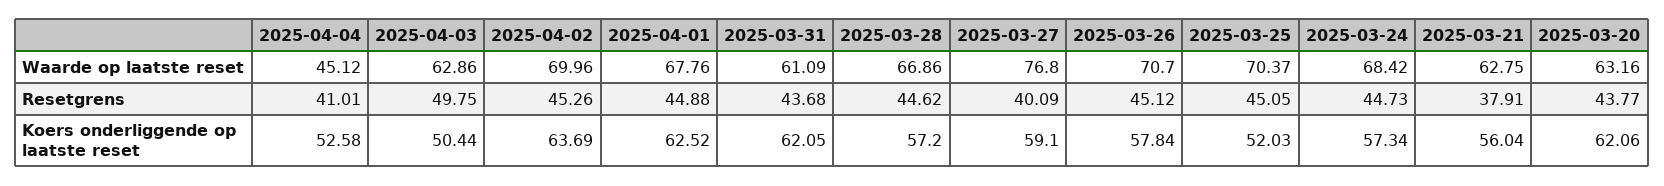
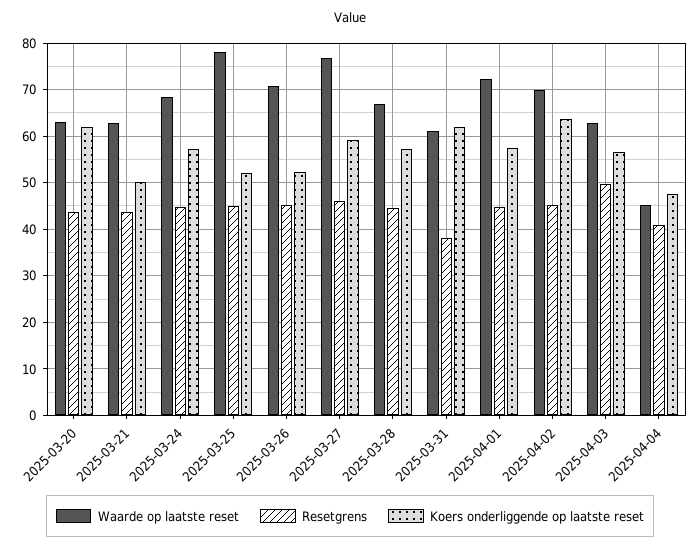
Waarde op laatste reset, 2025-04-01: 67.76 -> 72
Waarde op laatste reset, 2025-03-25: 70.37 -> 78
Resetgrens, 2025-03-31: 43.68 -> 38
Resetgrens, 2025-03-27: 40.09 -> 46
Resetgrens, 2025-03-21: 37.91 -> 44
Koers onderliggende op laatste reset, 2025-04-04: 52.58 -> 48
Koers onderliggende op laatste reset, 2025-04-03: 50.44 -> 56
Koers onderliggende op laatste reset, 2025-04-01: 62.52 -> 58
Koers onderliggende op laatste reset, 2025-03-26: 57.84 -> 52
Koers onderliggende op laatste reset, 2025-03-21: 56.04 -> 50

